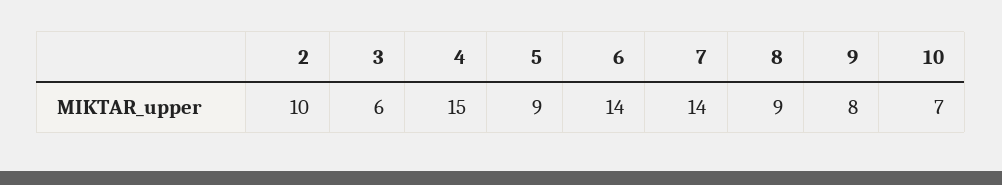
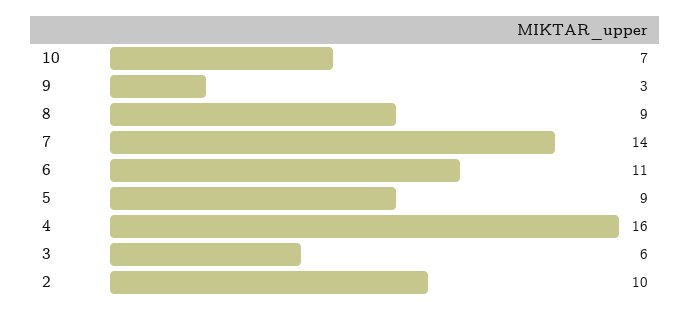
4: 15 -> 16
6: 14 -> 11
9: 8 -> 3

